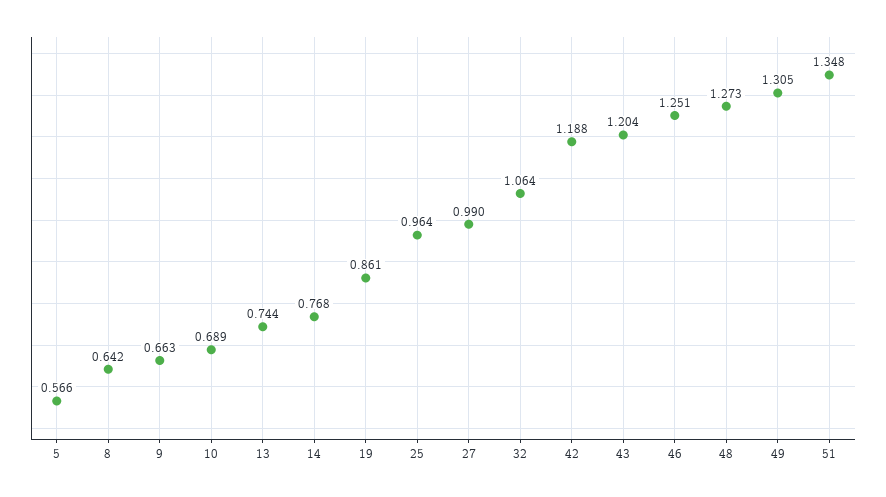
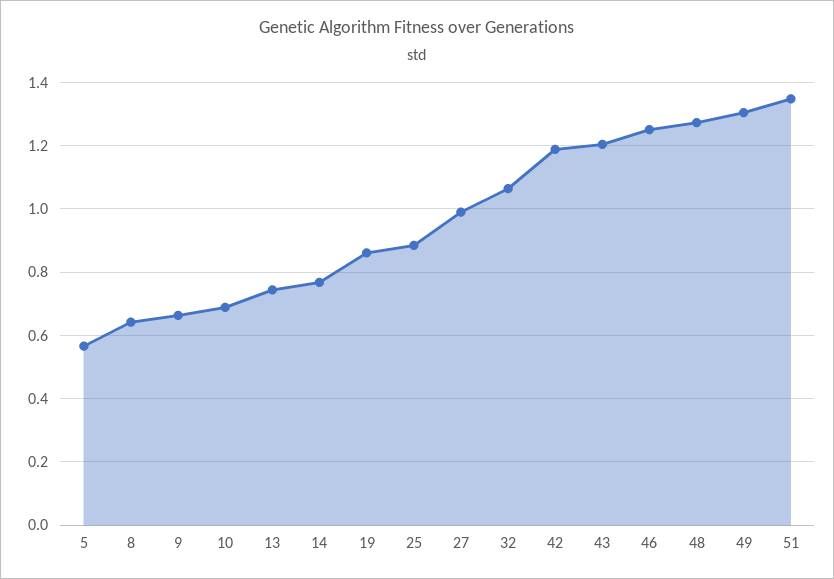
25: 0.964 -> 0.88

